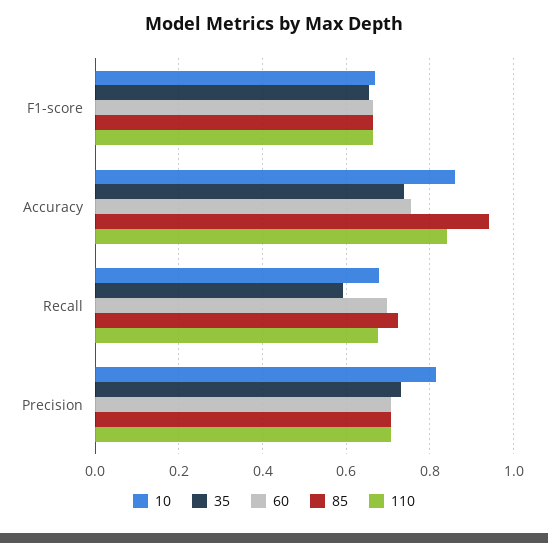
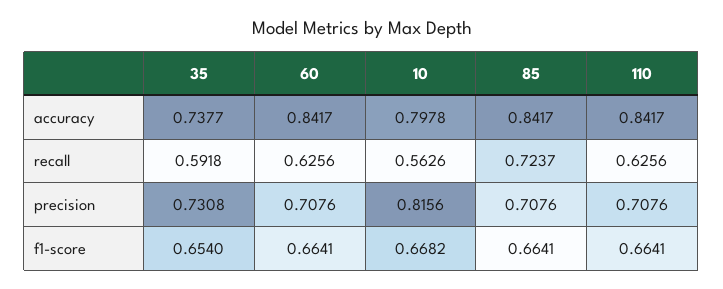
10, Accuracy: 0.86 -> 0.7978
60, Accuracy: 0.76 -> 0.8417
85, Accuracy: 0.94 -> 0.8417
10, Recall: 0.68 -> 0.5626
60, Recall: 0.7 -> 0.6256
110, Recall: 0.68 -> 0.6256

